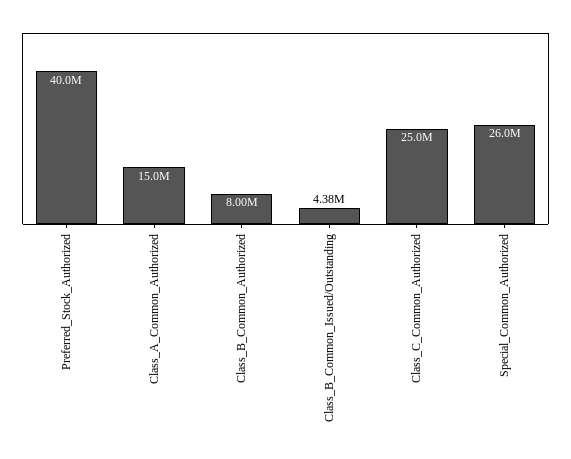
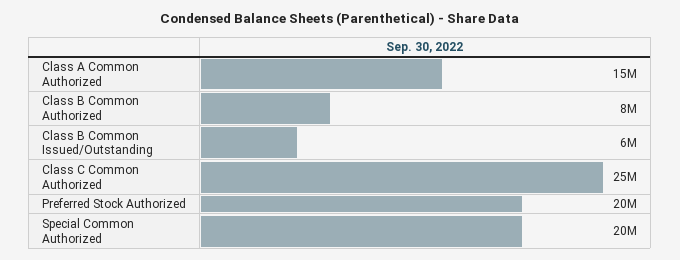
Preferred_Stock_Authorized: 40000000 -> 20000000
Class_B_Common_Issued/Outstanding: 4380000 -> 6000000
Special_Common_Authorized: 26000000 -> 20000000

